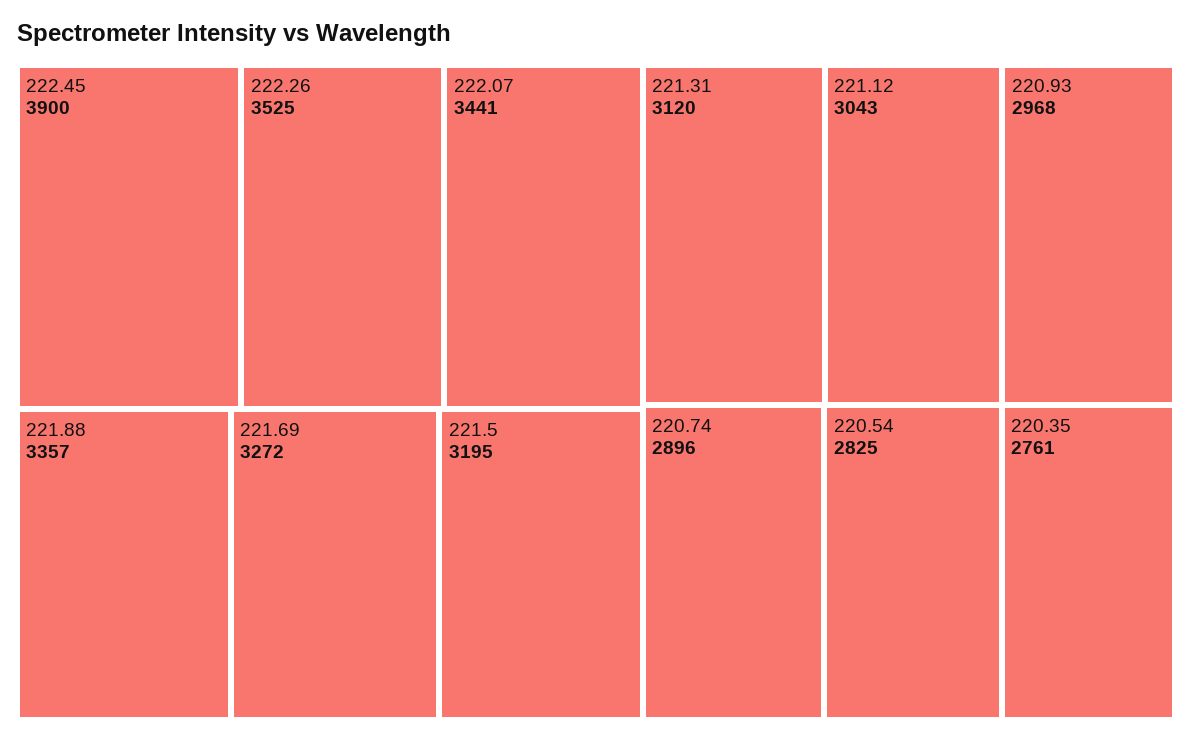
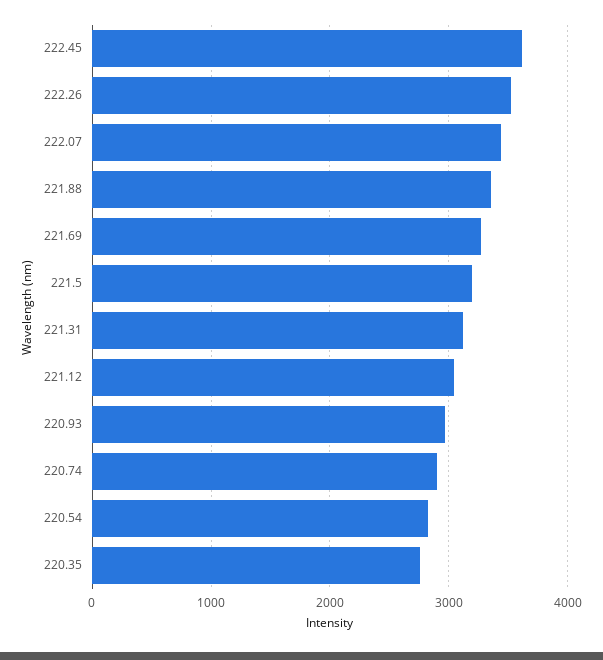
222.45: 3900 -> 3600

